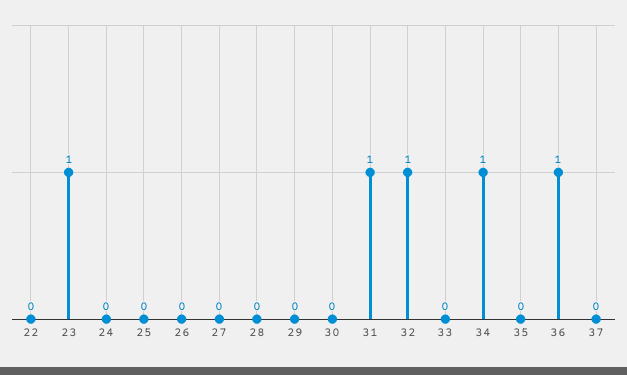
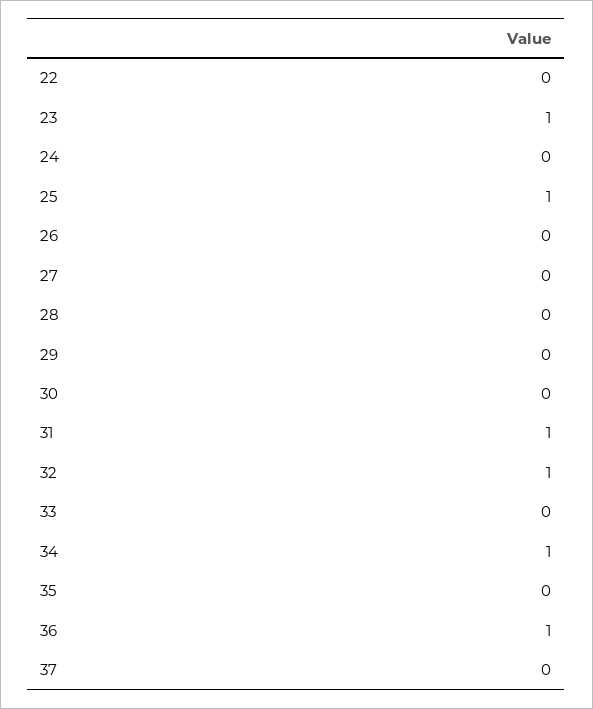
25: 0 -> 1

